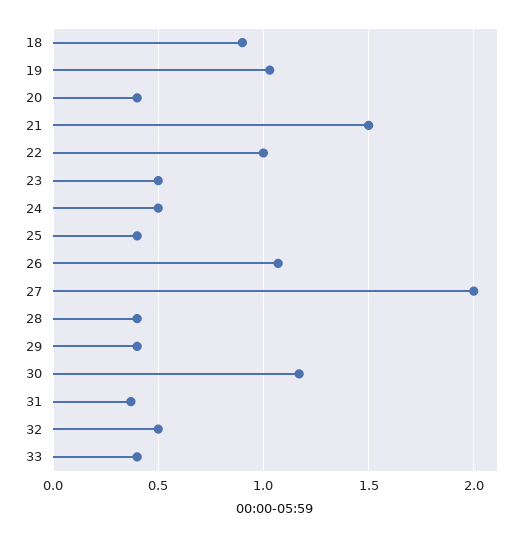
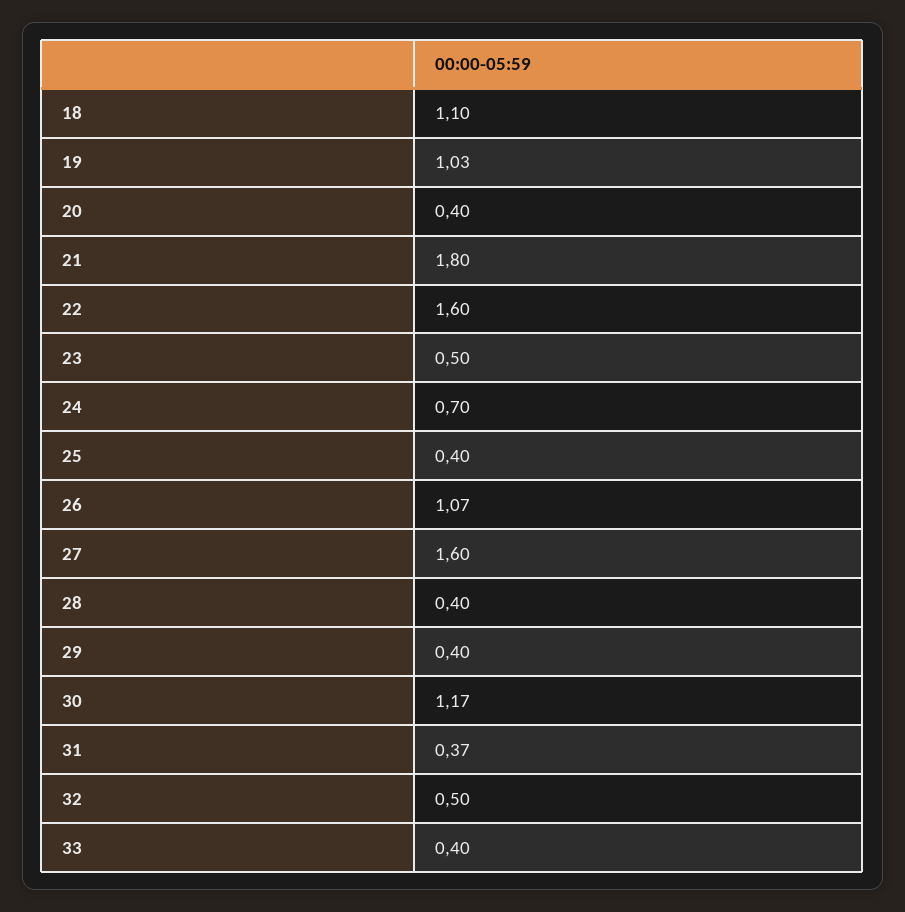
18: 0.9 -> 1.1
21: 1.5 -> 1.8
22: 1 -> 1.6
24: 0.5 -> 0.7
27: 2 -> 1.6

